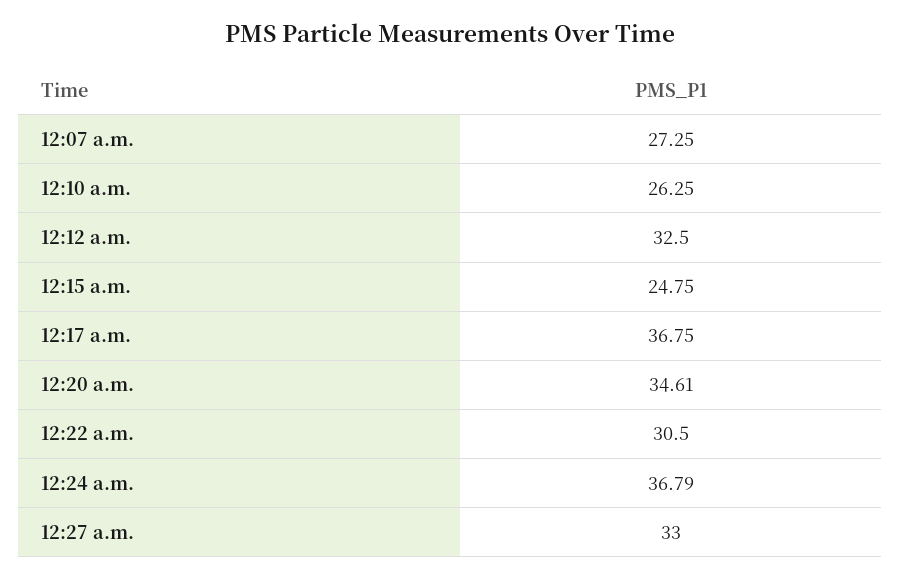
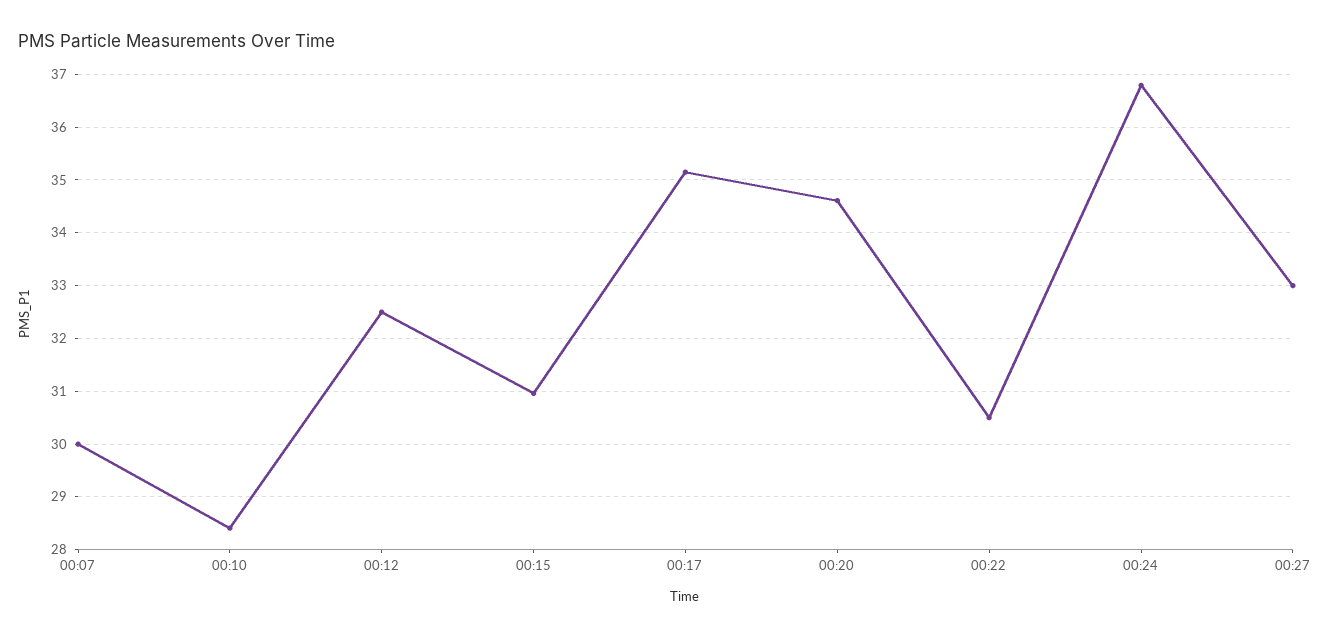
12:07 a.m.: 27.25 -> 30
12:10 a.m.: 26.25 -> 28.4
12:15 a.m.: 24.75 -> 31
12:17 a.m.: 36.75 -> 35.2

